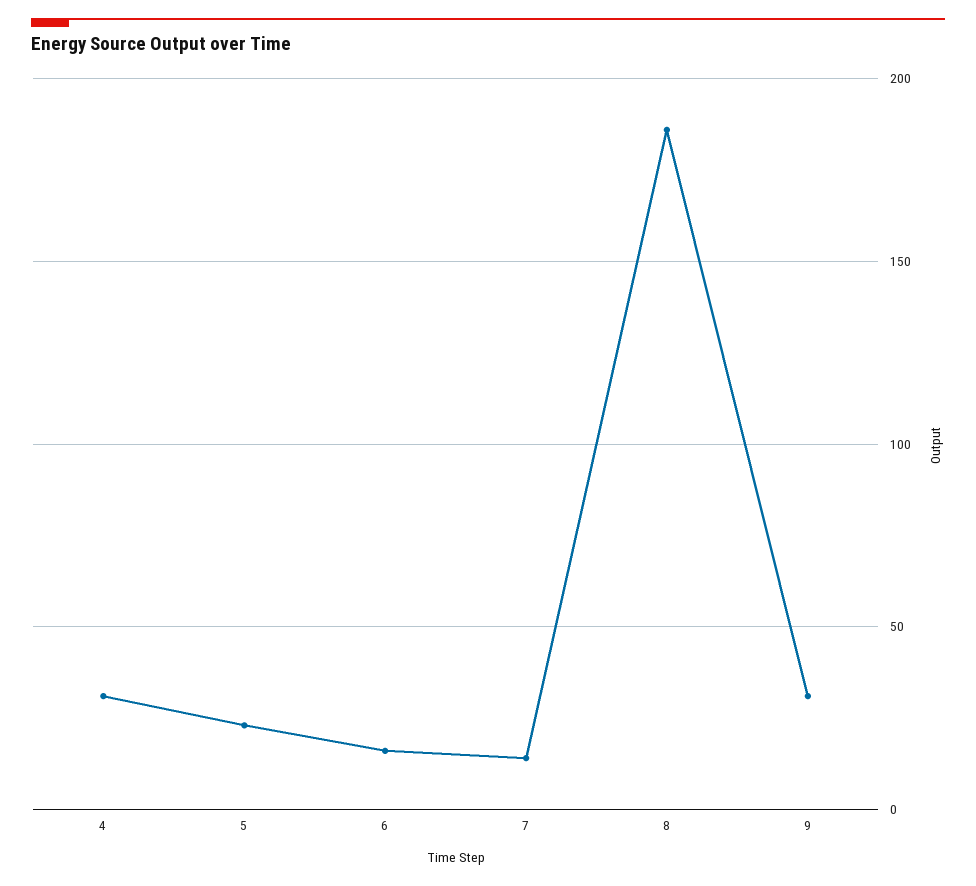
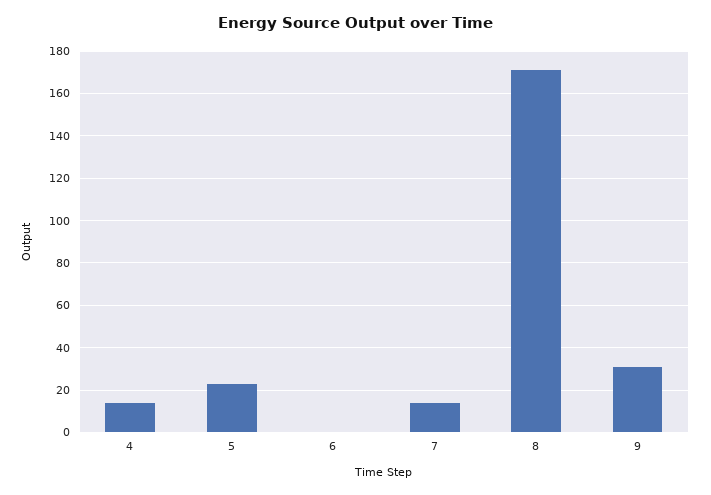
4: 30 -> 15
6: 15 -> 0
8: 185 -> 170

